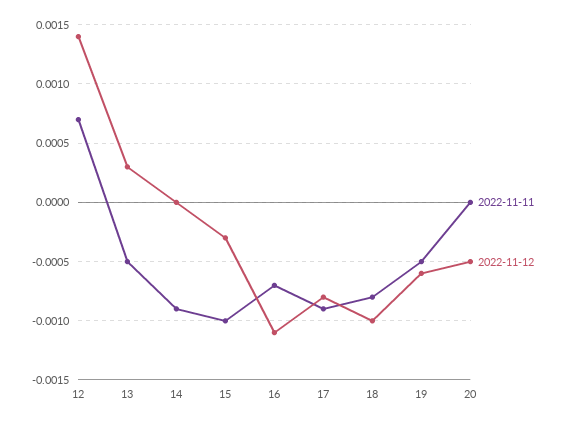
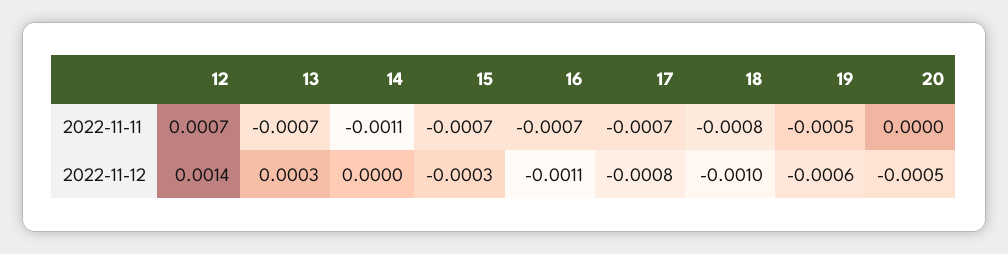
2022-11-11, 13: -0.0005 -> -0.0007
2022-11-11, 14: -0.0009 -> -0.0011
2022-11-11, 15: -0.001 -> -0.0007
2022-11-11, 17: -0.0009 -> -0.0007

